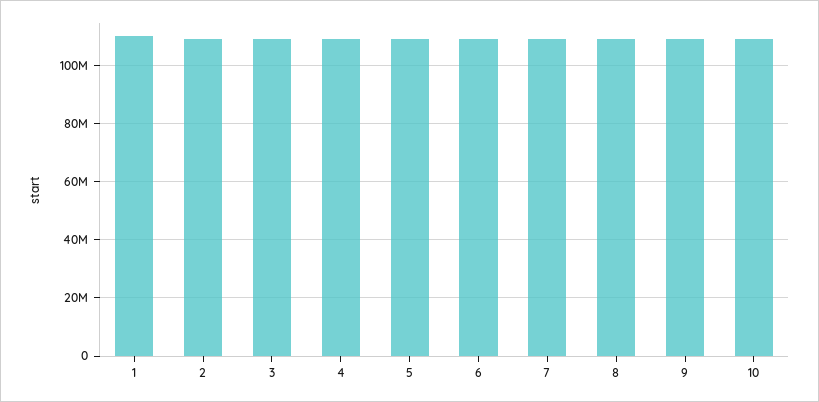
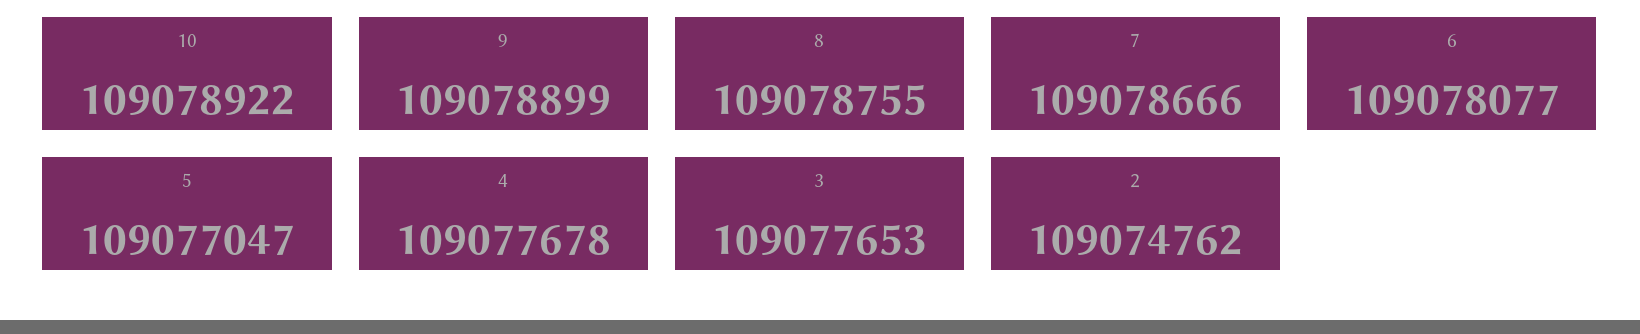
1: 110000000 -> none

